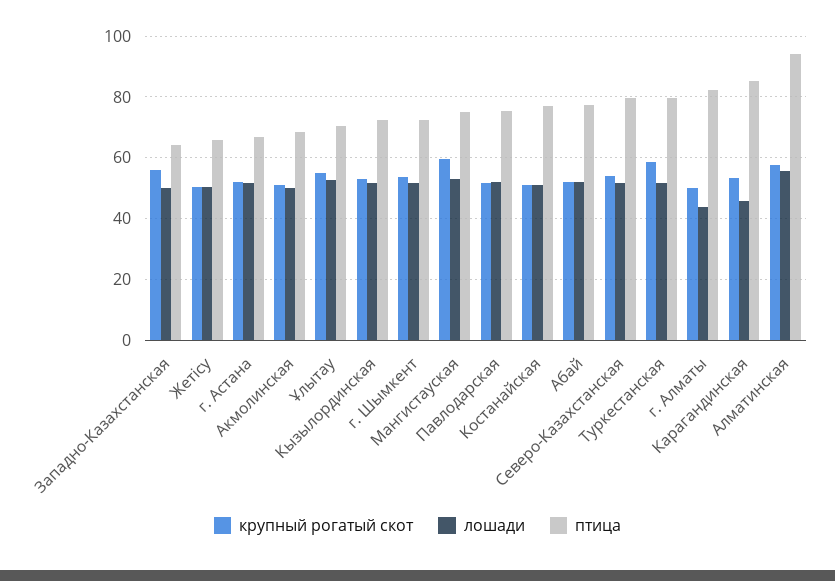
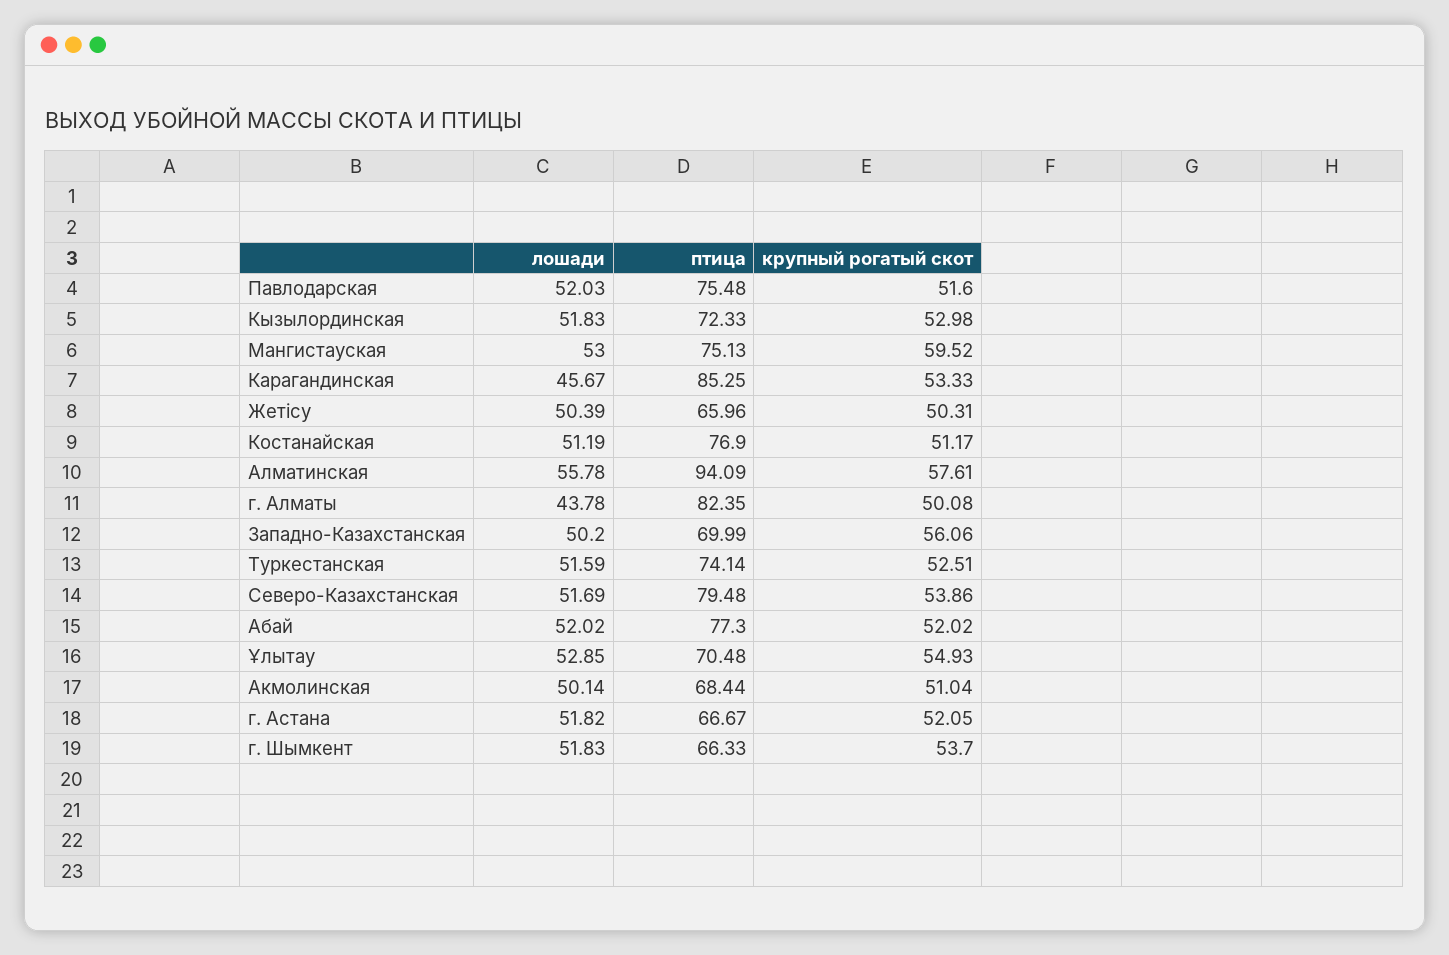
птица, Западно-Казахстанская: 64 -> 69.99
птица, г. Шымкент: 72 -> 66.33
крупный рогатый скот, Туркестанская: 58 -> 52.51
птица, Туркестанская: 80 -> 74.14

